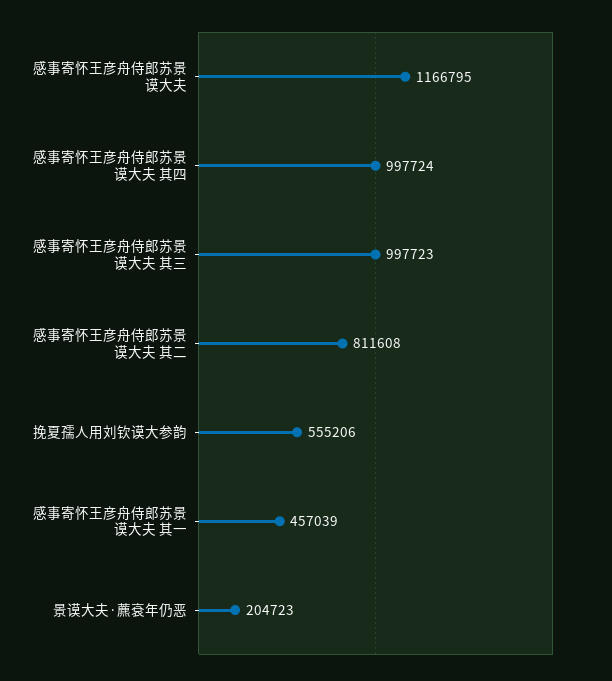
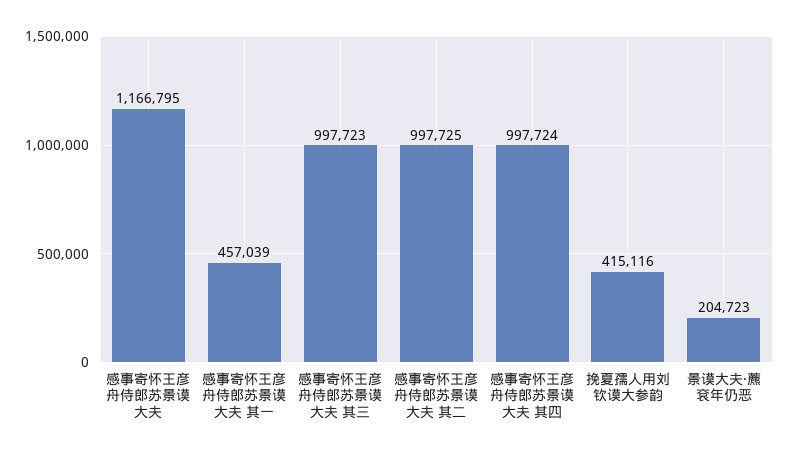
感事寄怀王彦舟侍郎苏景谟大夫 其二: 811608 -> 997725
挽夏孺人用刘钦谟大参韵: 555206 -> 415116

